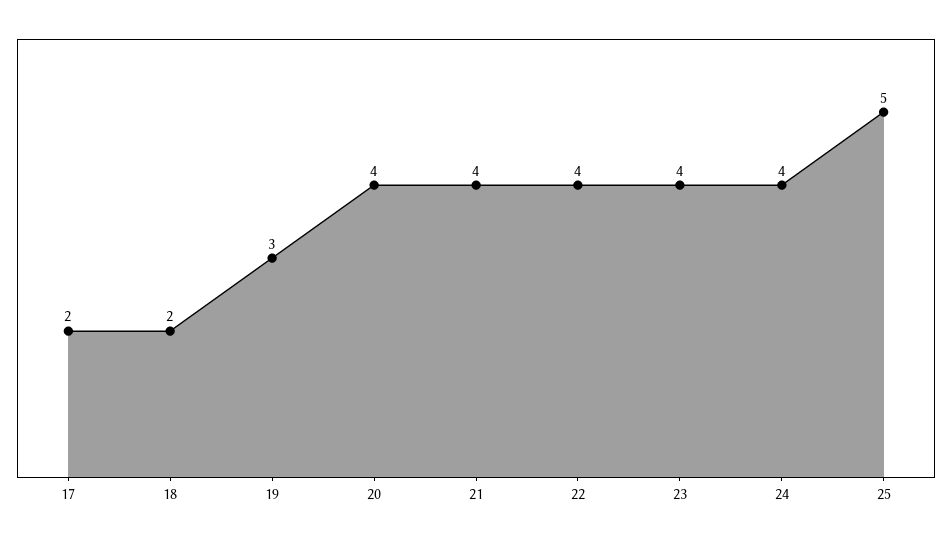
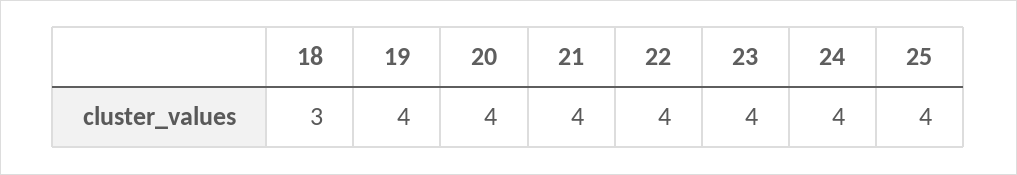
17: 2 -> none
18: 2 -> 3
19: 3 -> 4
25: 5 -> 4

